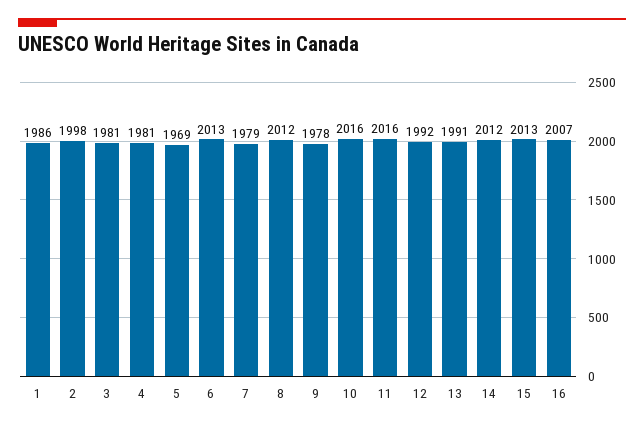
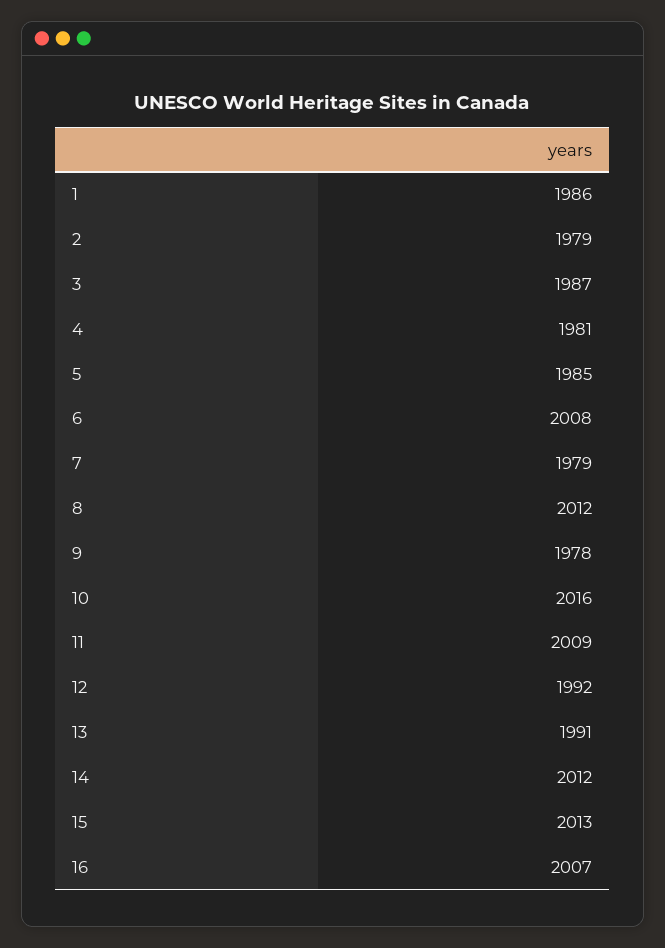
2: 1998 -> 1979
3: 1981 -> 1987
5: 1969 -> 1985
6: 2013 -> 2008
11: 2016 -> 2009

